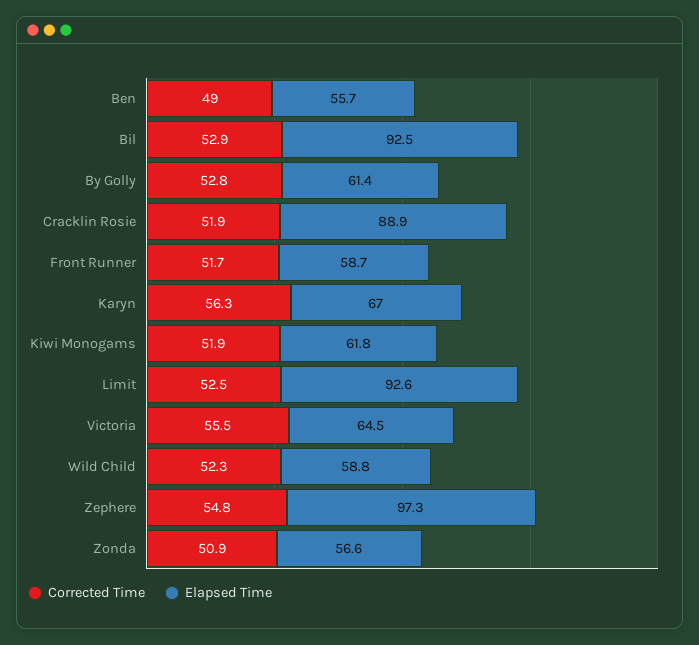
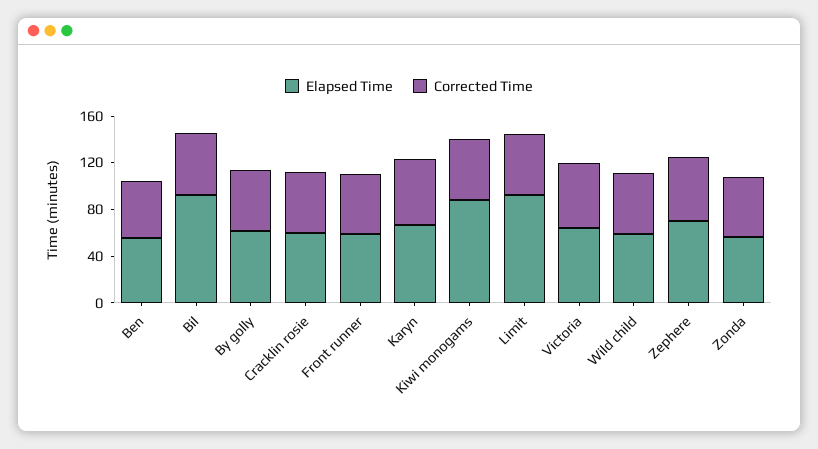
Elapsed Time, Cracklin Rosie: 88.9 -> 60
Elapsed Time, Kiwi Monogams: 61.8 -> 90
Elapsed Time, Zephere: 97.3 -> 70

